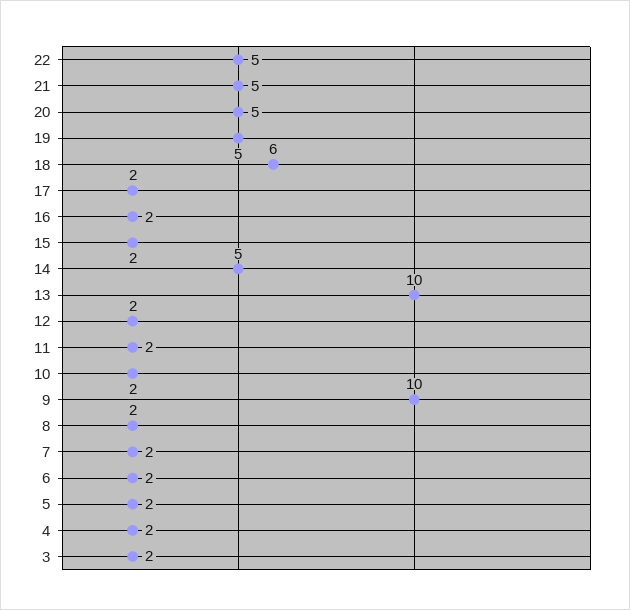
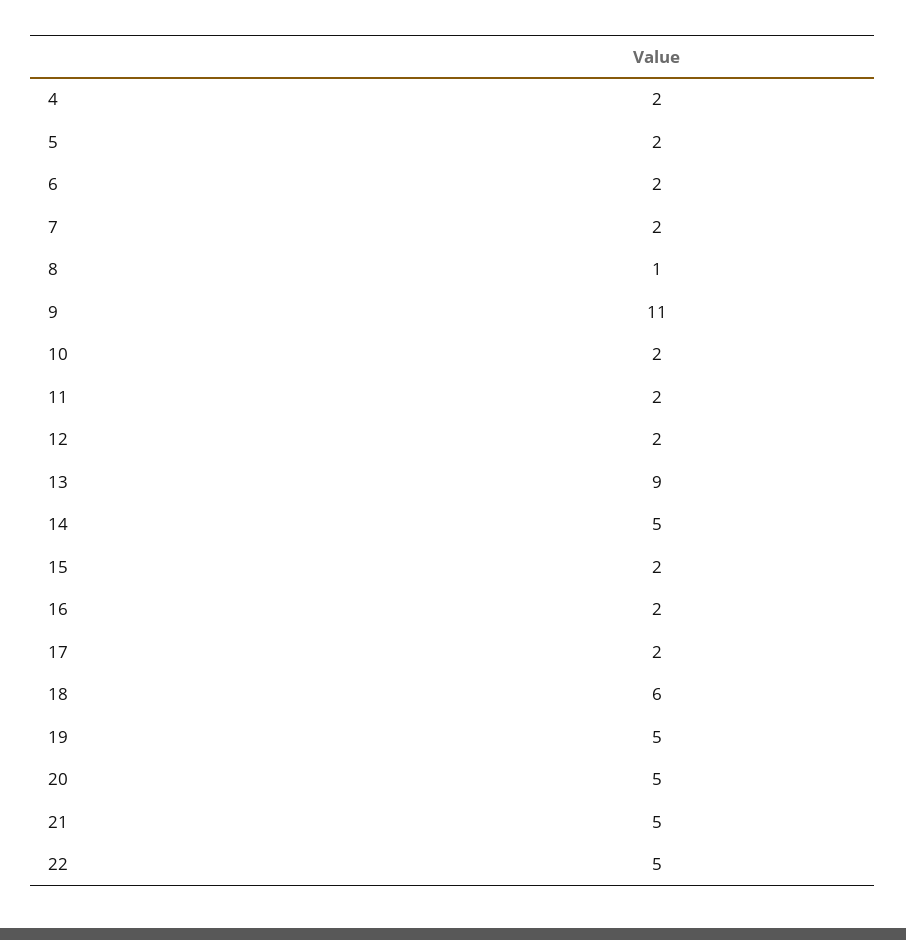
13: 10 -> 9
9: 10 -> 11
8: 2 -> 1
3: 2 -> none

